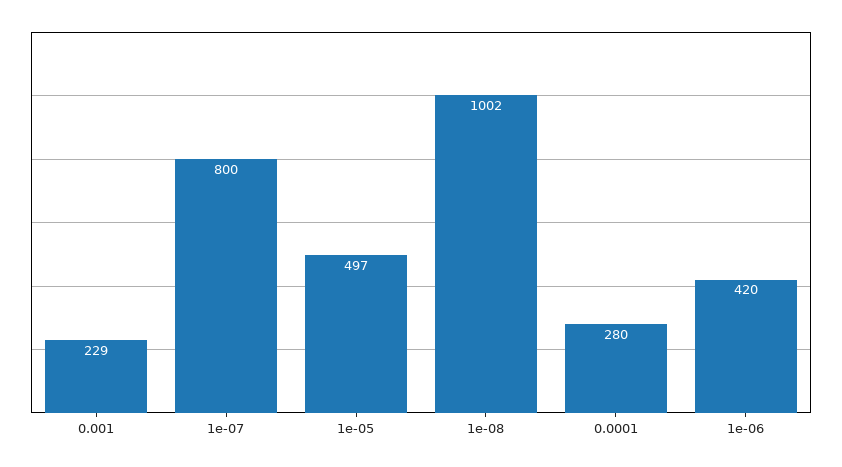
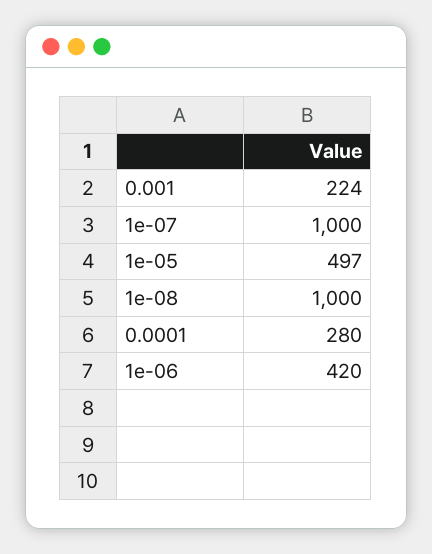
0.001: 229 -> 224
1e-07: 800 -> 1000
1e-08: 1002 -> 1000

